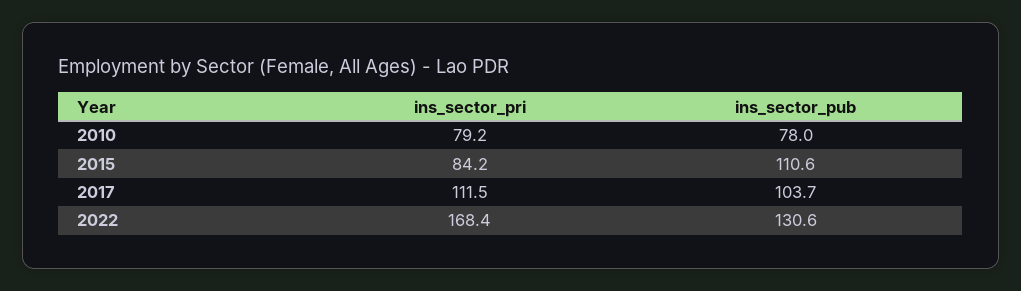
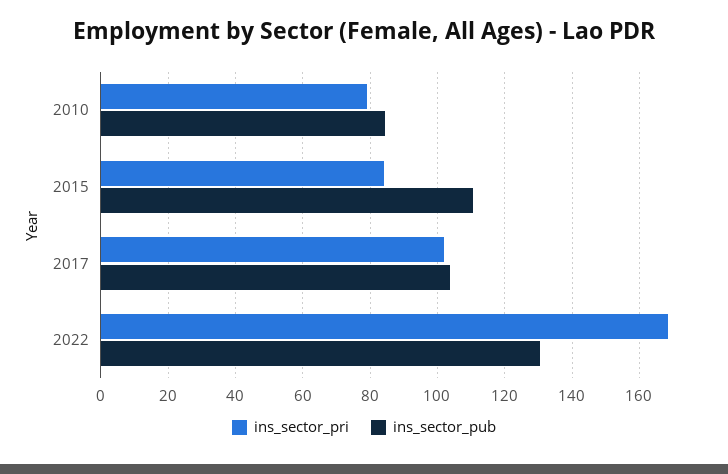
ins_sector_pub, 2010: 78 -> 84
ins_sector_pri, 2017: 111.5 -> 102

